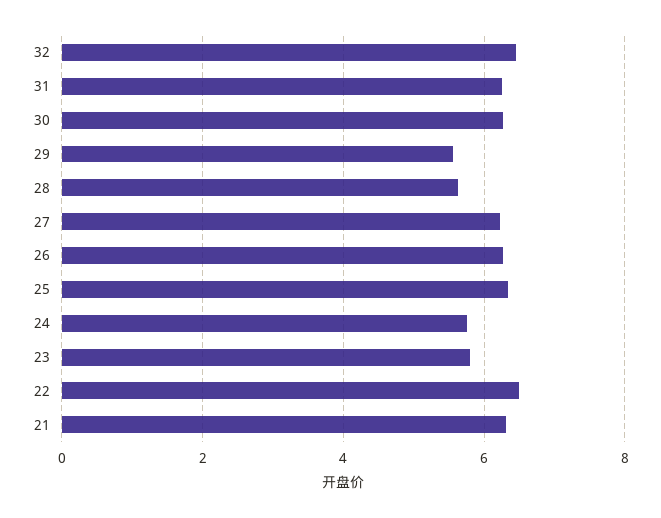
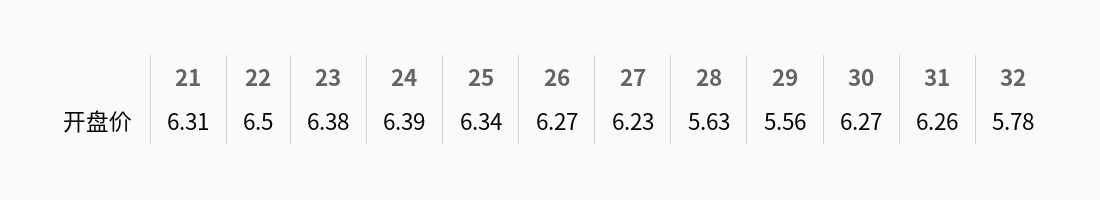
32: 6.4 -> 5.78
24: 5.8 -> 6.39
23: 5.8 -> 6.38

